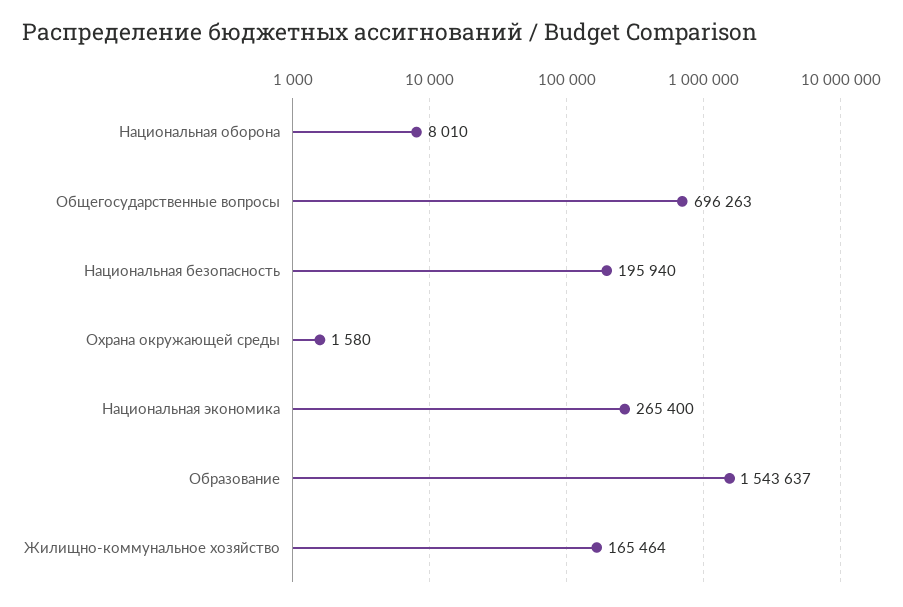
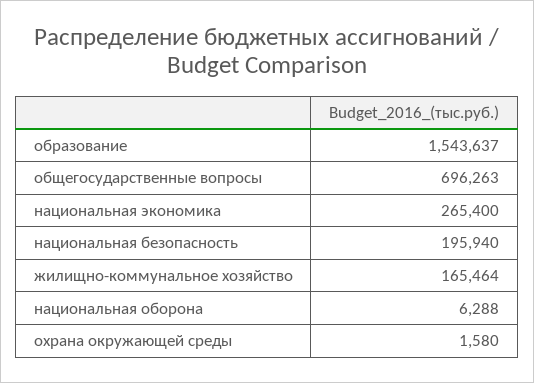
Национальная оборона: 8010 -> 6288

